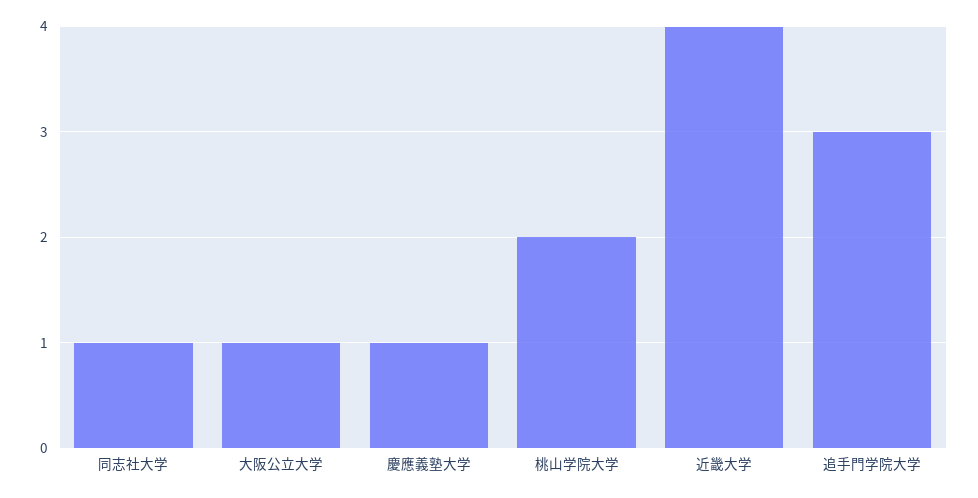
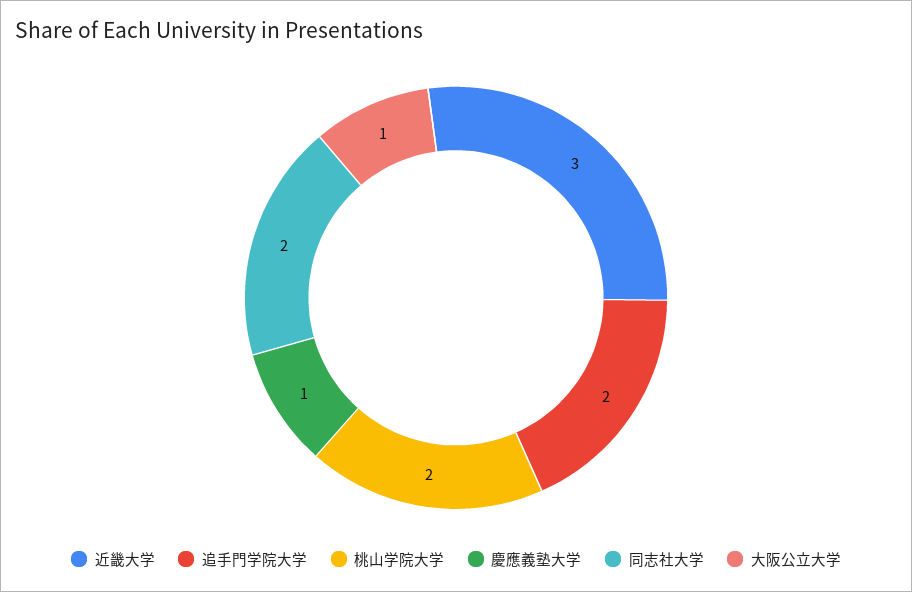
同志社大学: 1 -> 2
近畿大学: 4 -> 3
追手門学院大学: 3 -> 2

